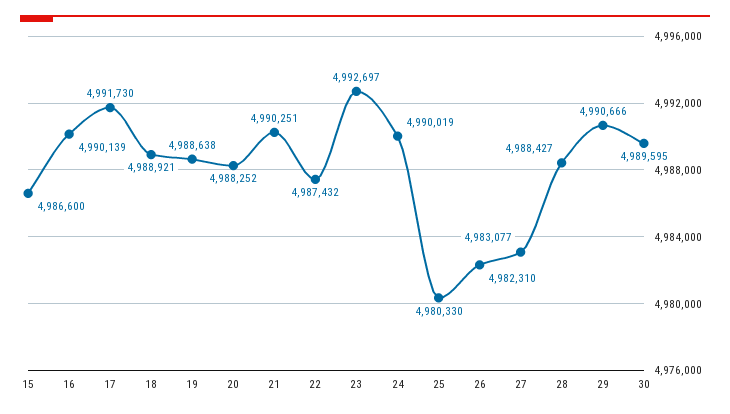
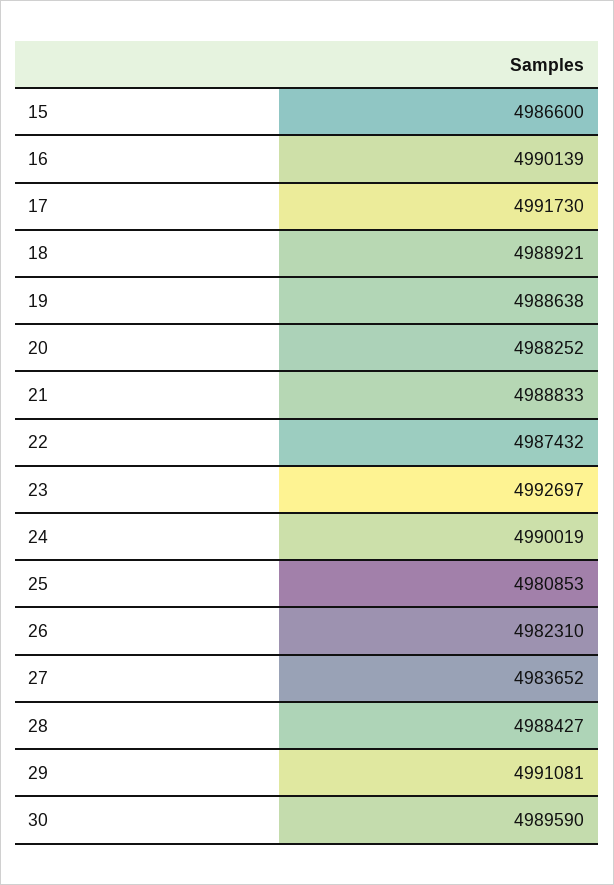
21: 4990251 -> 4988833
25: 4980330 -> 4980853
27: 4983077 -> 4983652
29: 4990666 -> 4991081
30: 4989595 -> 4989590

